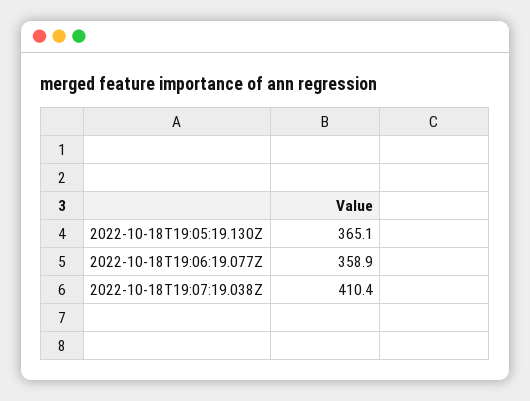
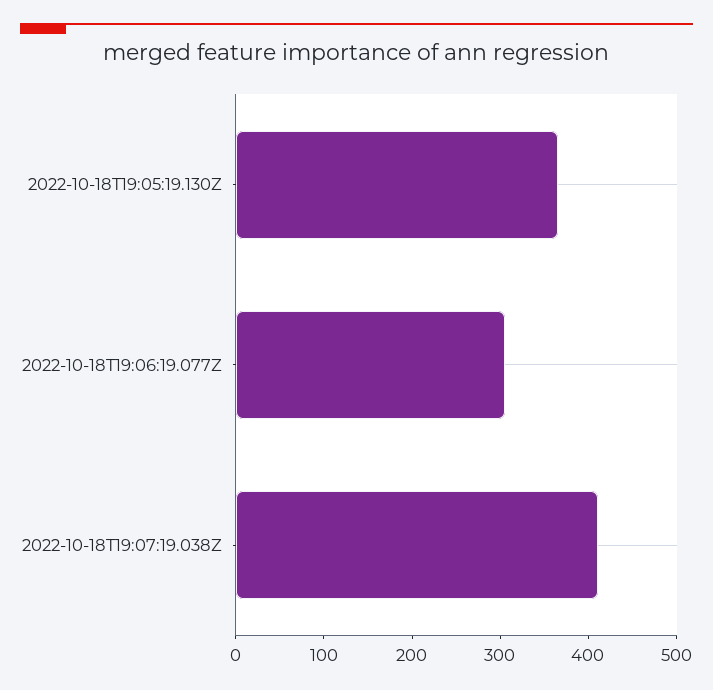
2022-10-18T19:06:19.077Z: 358.9 -> 300

